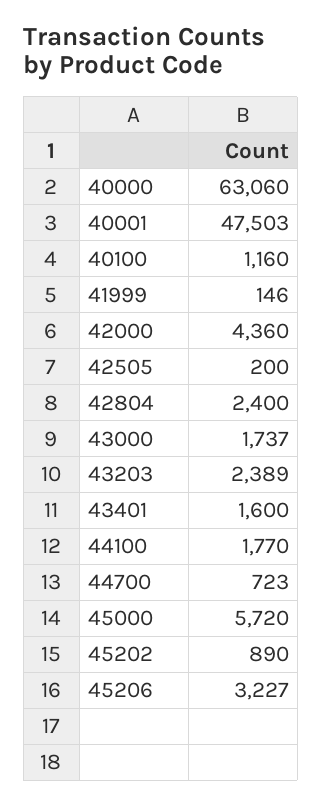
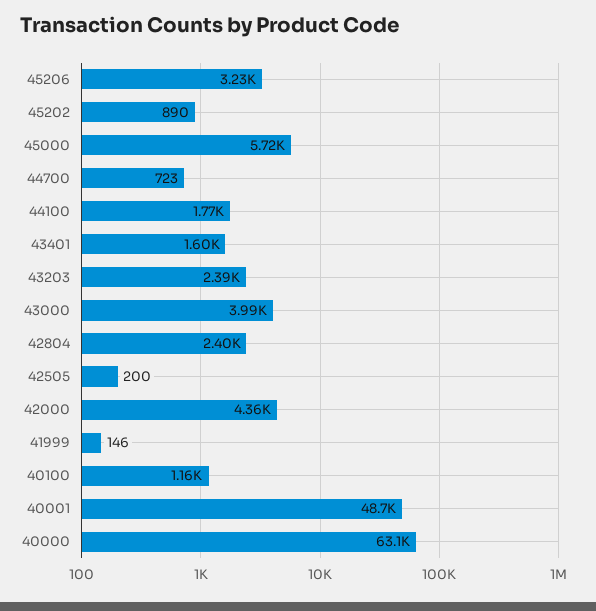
40001: 47503 -> 48700
43000: 1737 -> 3990

